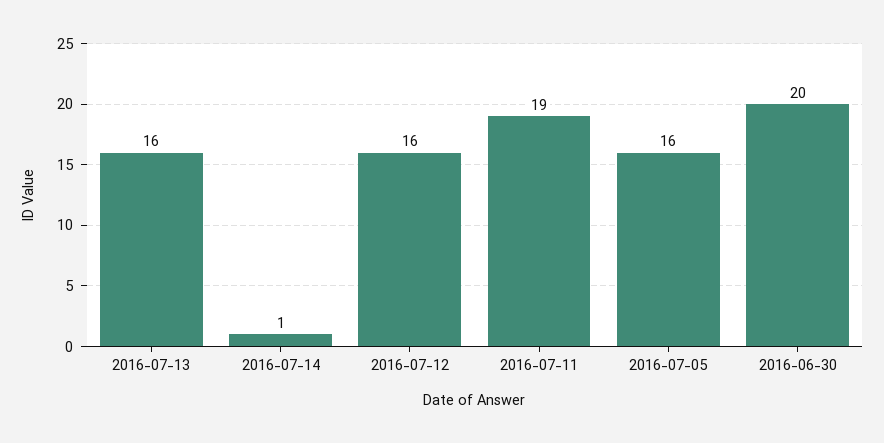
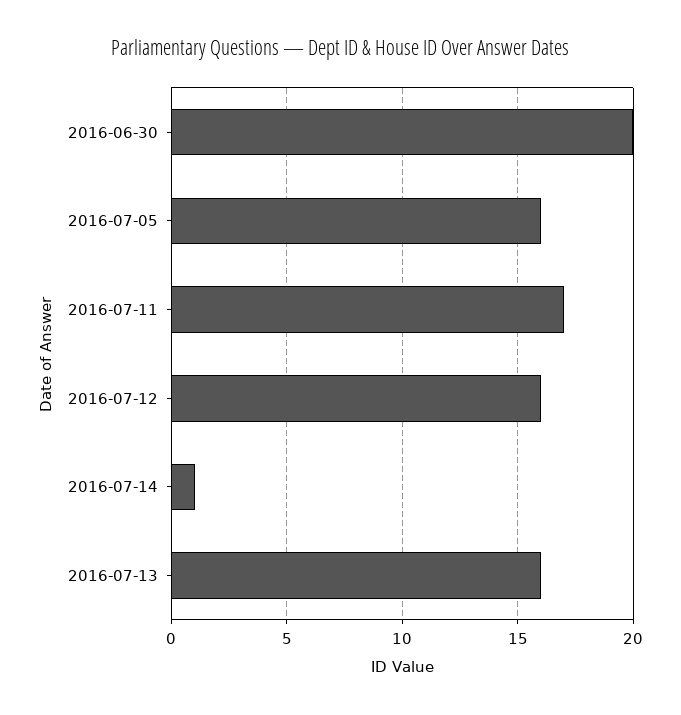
2016-07-11: 19 -> 17

